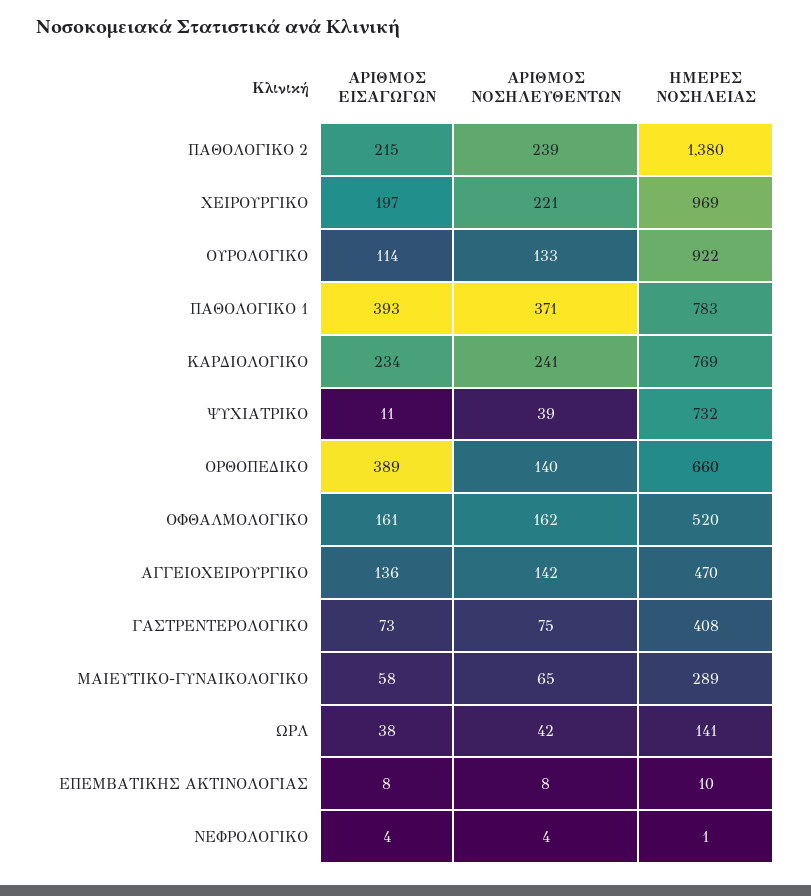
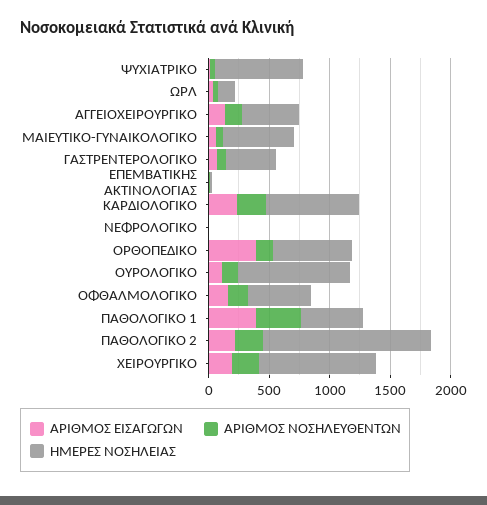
ΗΜΕΡΕΣ ΝΟΣΗΛΕΙΑΣ, ΠΑΘΟΛΟΓΙΚΟ 1: 783 -> 500
ΗΜΕΡΕΣ ΝΟΣΗΛΕΙΑΣ, ΜΑΙΕΥΤΙΚΟ-ΓΥΝΑΙΚΟΛΟΓΙΚΟ: 289 -> 600

